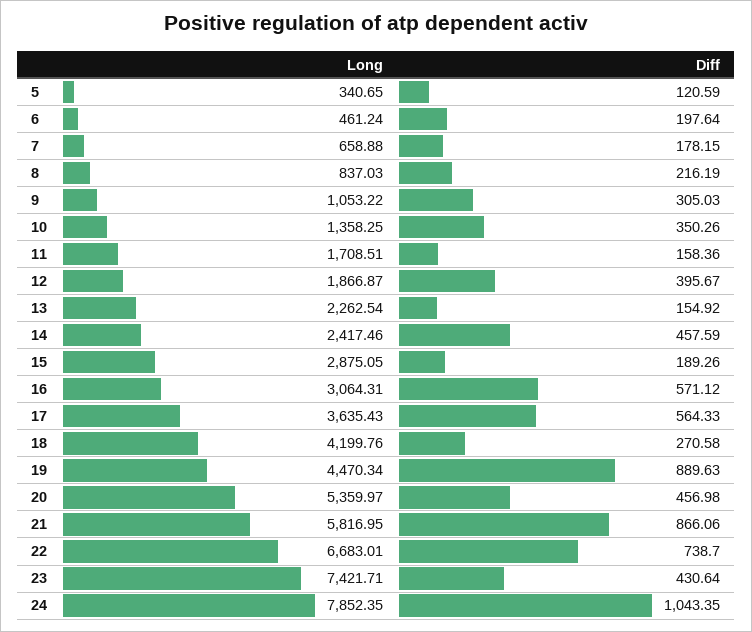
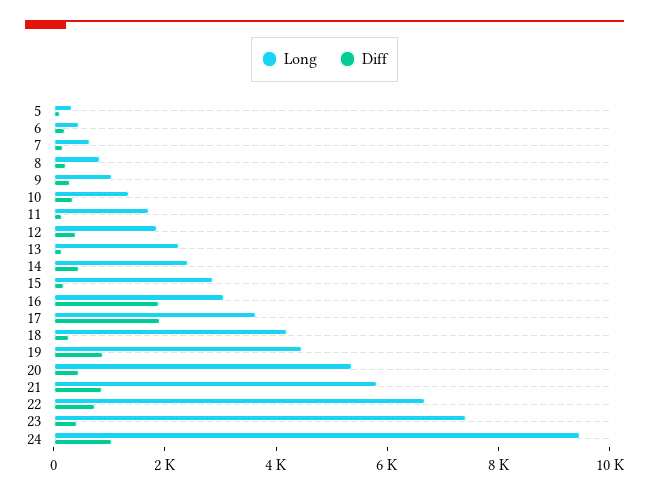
Diff, 16: 571.12 -> 2000
Diff, 17: 564.33 -> 2000
Long, 24: 7852.35 -> 9500

